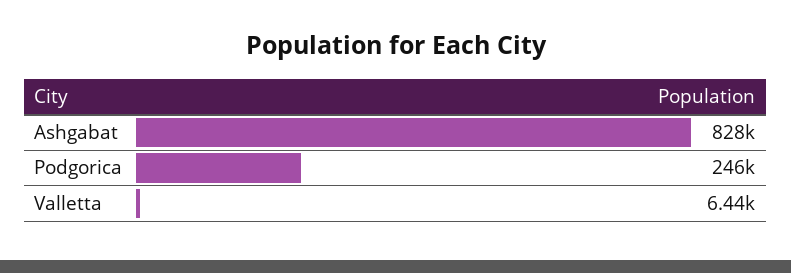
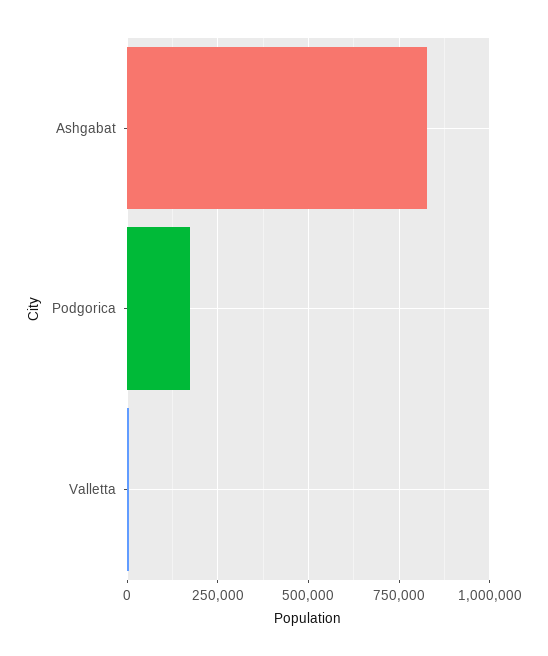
Podgorica: 246000 -> 175000

